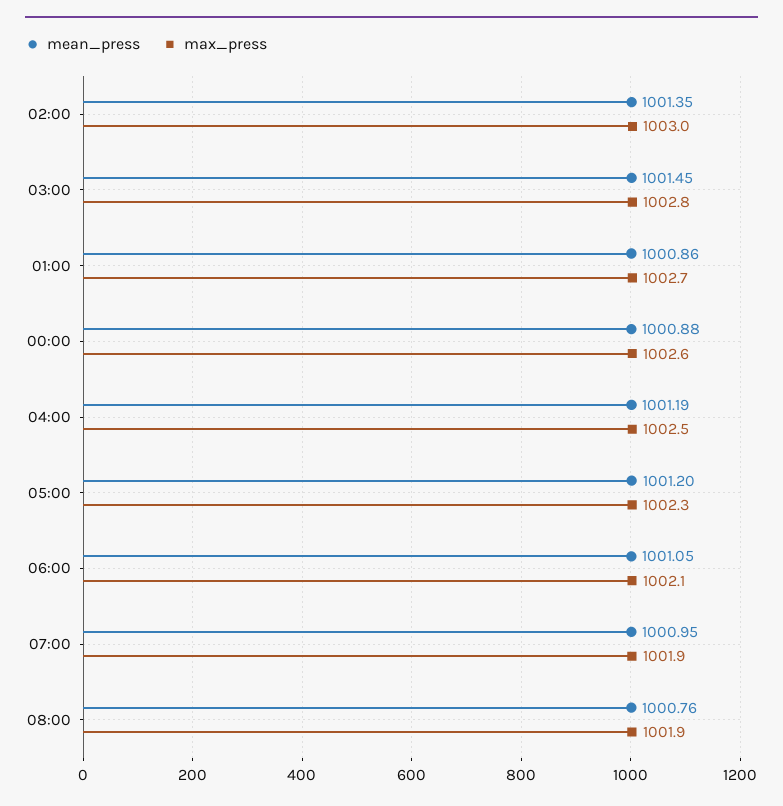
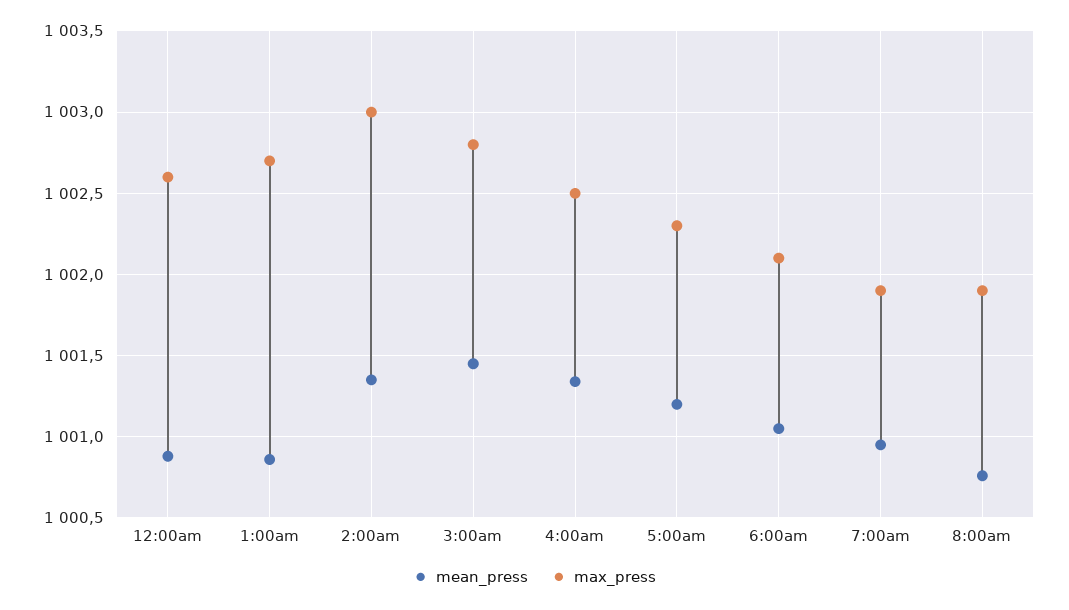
mean_press, 04:00: 1001.19 -> 1001.35

